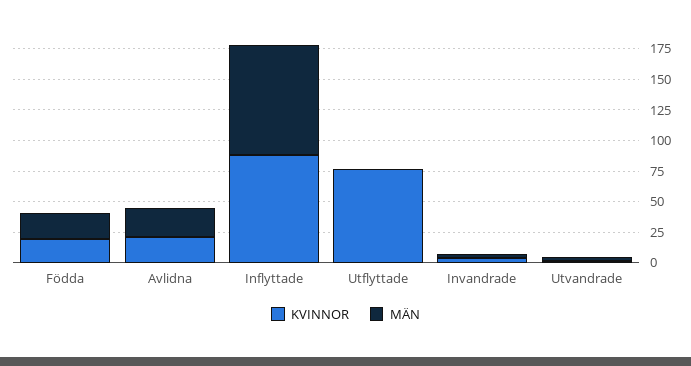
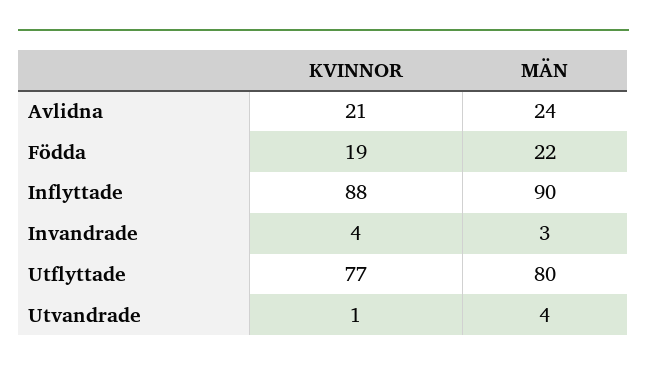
MÄN, Utflyttade: 0 -> 80

